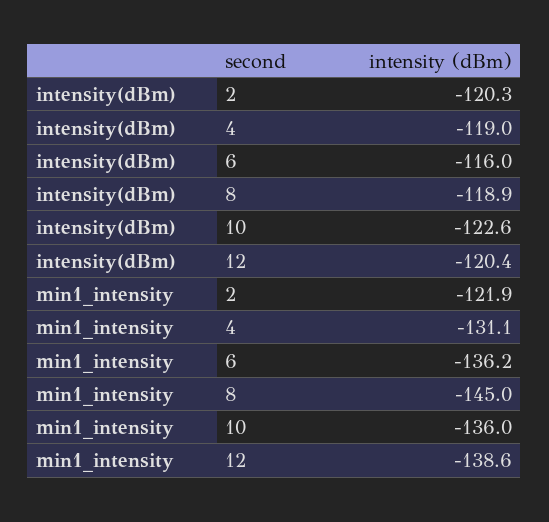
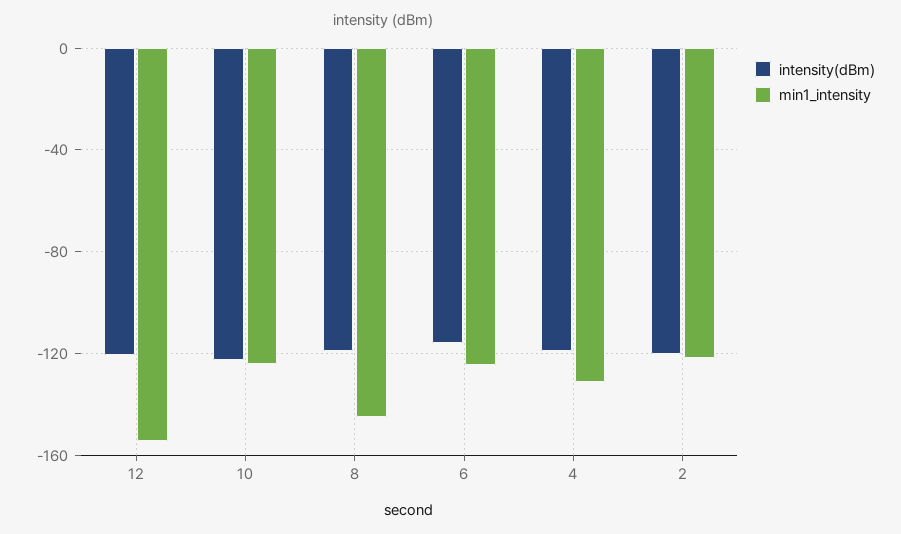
min1_intensity, 6: -136.2 -> -125
min1_intensity, 10: -136 -> -125
min1_intensity, 12: -138.6 -> -155

